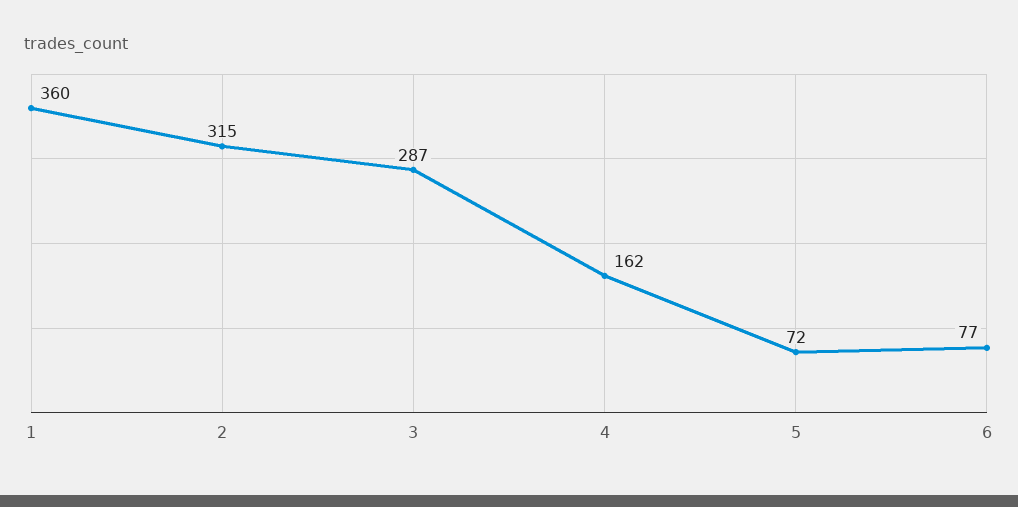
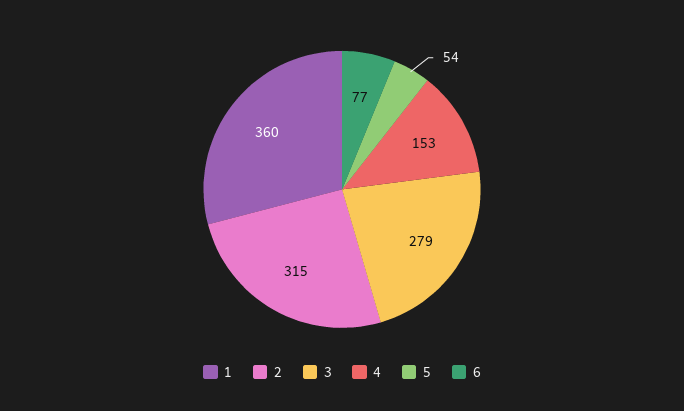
3: 287 -> 279
4: 162 -> 153
5: 72 -> 54

